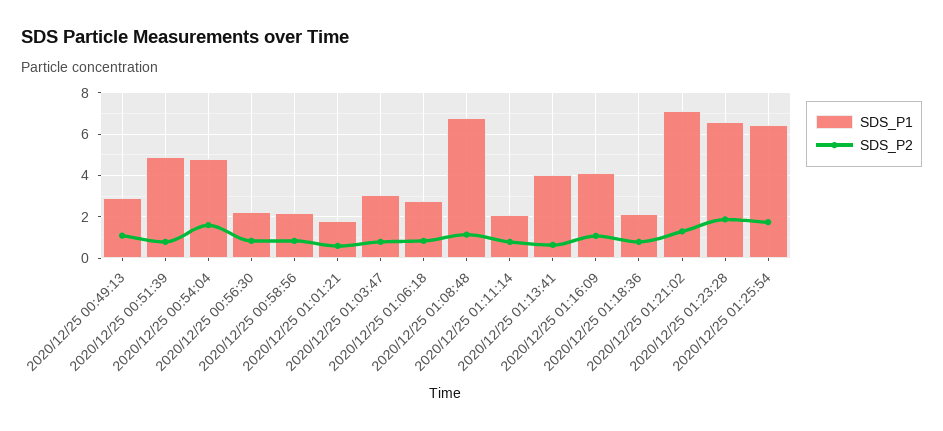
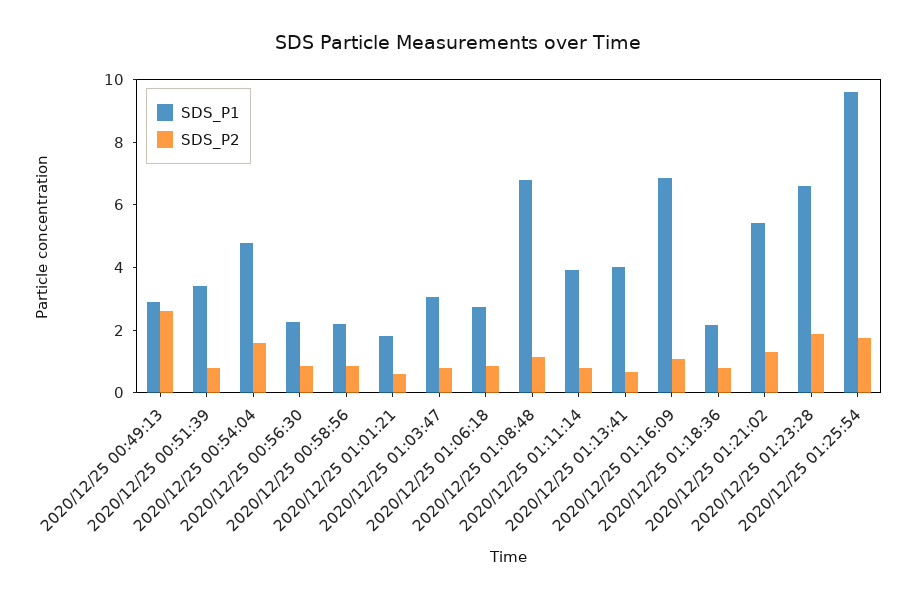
SDS_P2, 2020/12/25 00:49:13: 1 -> 2.5
SDS_P1, 2020/12/25 00:51:39: 5 -> 3.5
SDS_P1, 2020/12/25 01:11:14: 2 -> 4
SDS_P1, 2020/12/25 01:16:09: 4 -> 7
SDS_P1, 2020/12/25 01:21:02: 7 -> 5.5
SDS_P1, 2020/12/25 01:25:54: 6.5 -> 9.5

